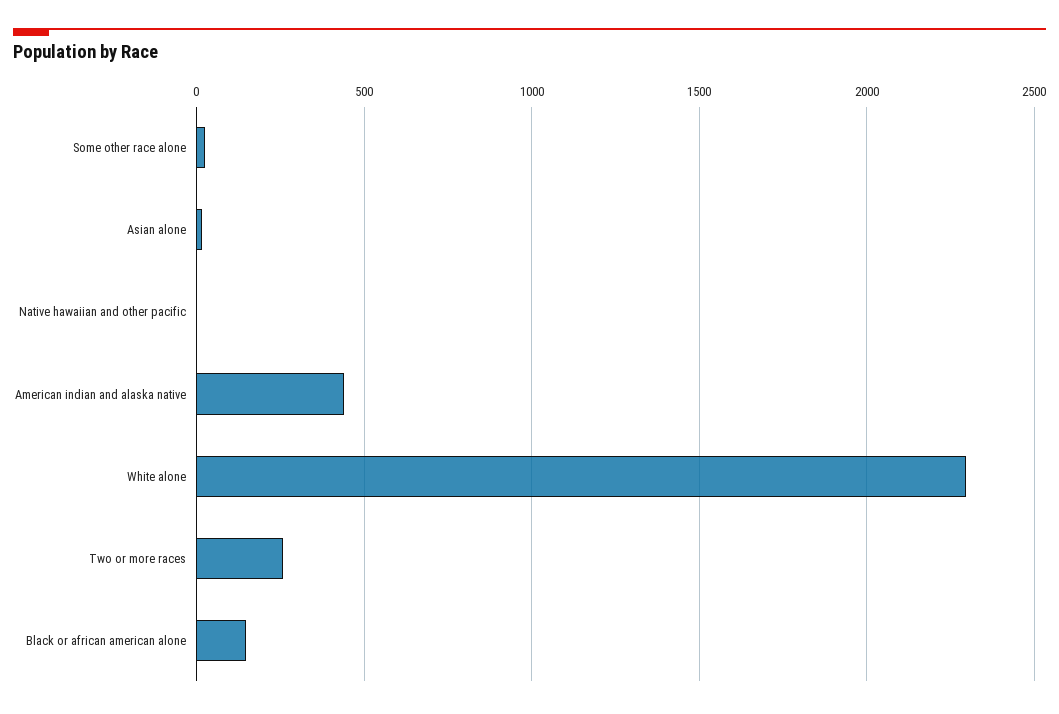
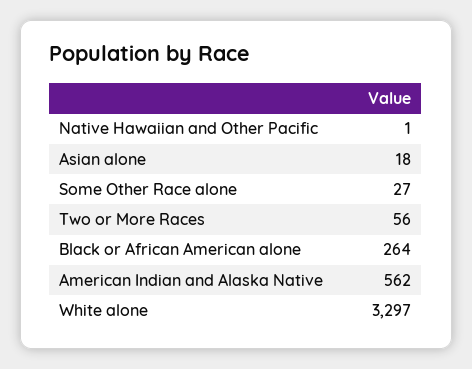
American indian and alaska native: 450 -> 562
White alone: 2300 -> 3297
Two or more races: 250 -> 56
Black or african american alone: 150 -> 264

